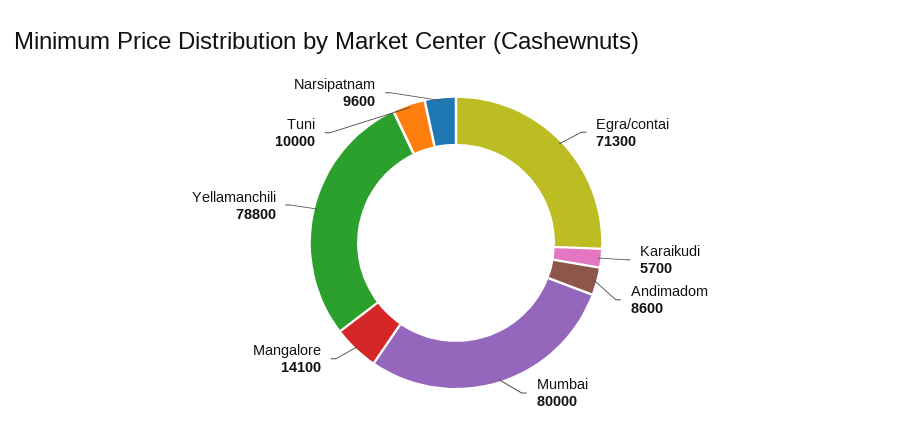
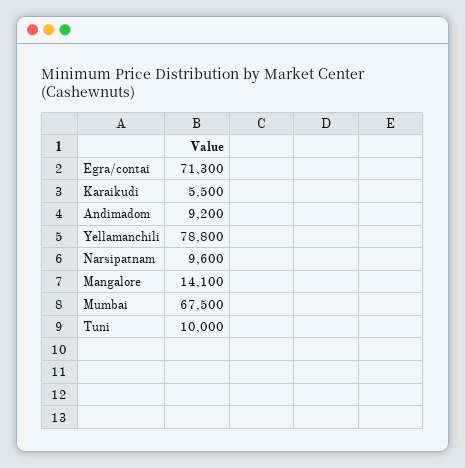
Karaikudi: 5700 -> 5500
Andimadom: 8600 -> 9200
Mumbai: 80000 -> 67500

